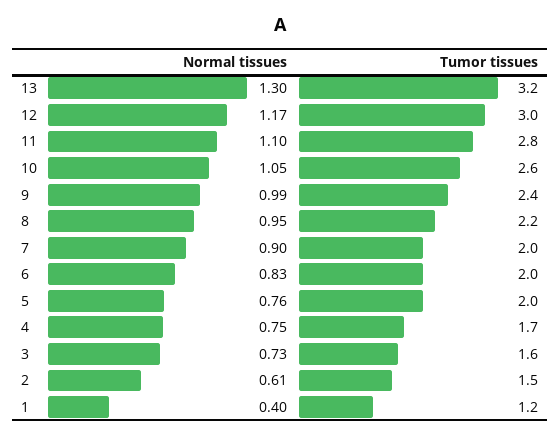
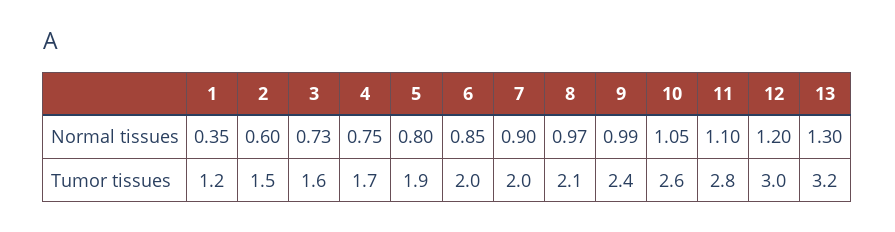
Normal tissues, 12: 1.17 -> 1.2
Normal tissues, 8: 0.95 -> 0.97
Tumor tissues, 8: 2.2 -> 2.1
Normal tissues, 6: 0.83 -> 0.85
Normal tissues, 5: 0.76 -> 0.8
Tumor tissues, 5: 2 -> 1.9
Normal tissues, 2: 0.61 -> 0.6
Normal tissues, 1: 0.4 -> 0.35

